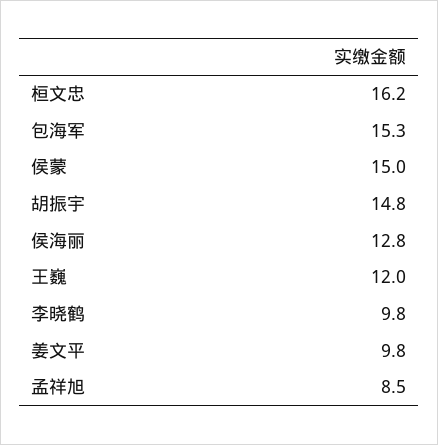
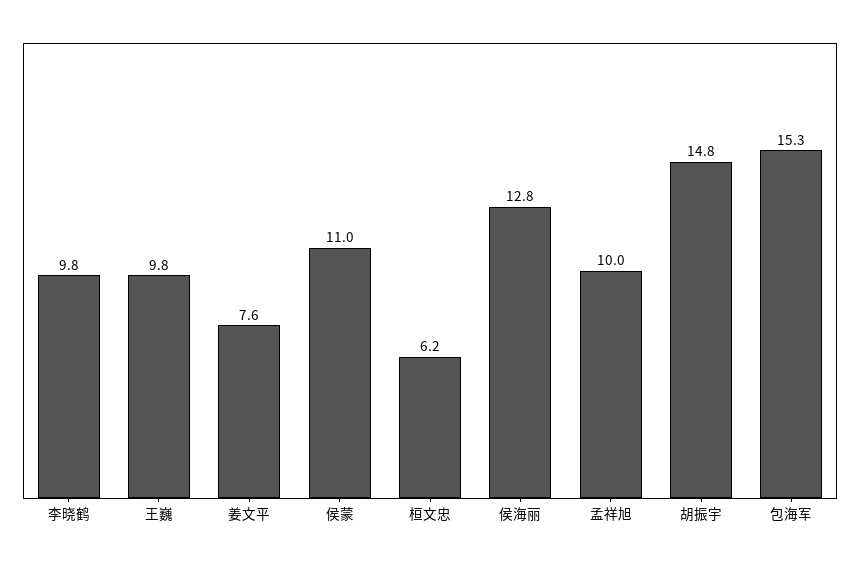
桓文忠: 16.2 -> 6.2
侯蒙: 15 -> 11
王巍: 12 -> 9.8
姜文平: 9.8 -> 7.6
孟祥旭: 8.5 -> 10

